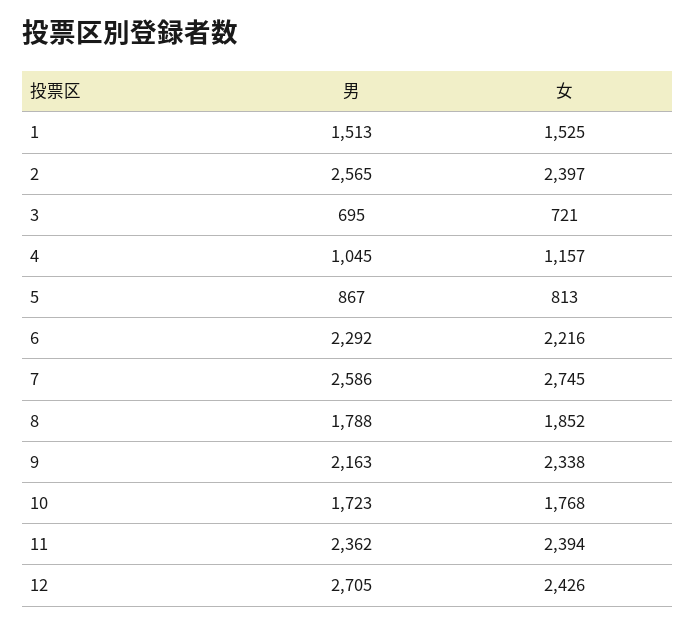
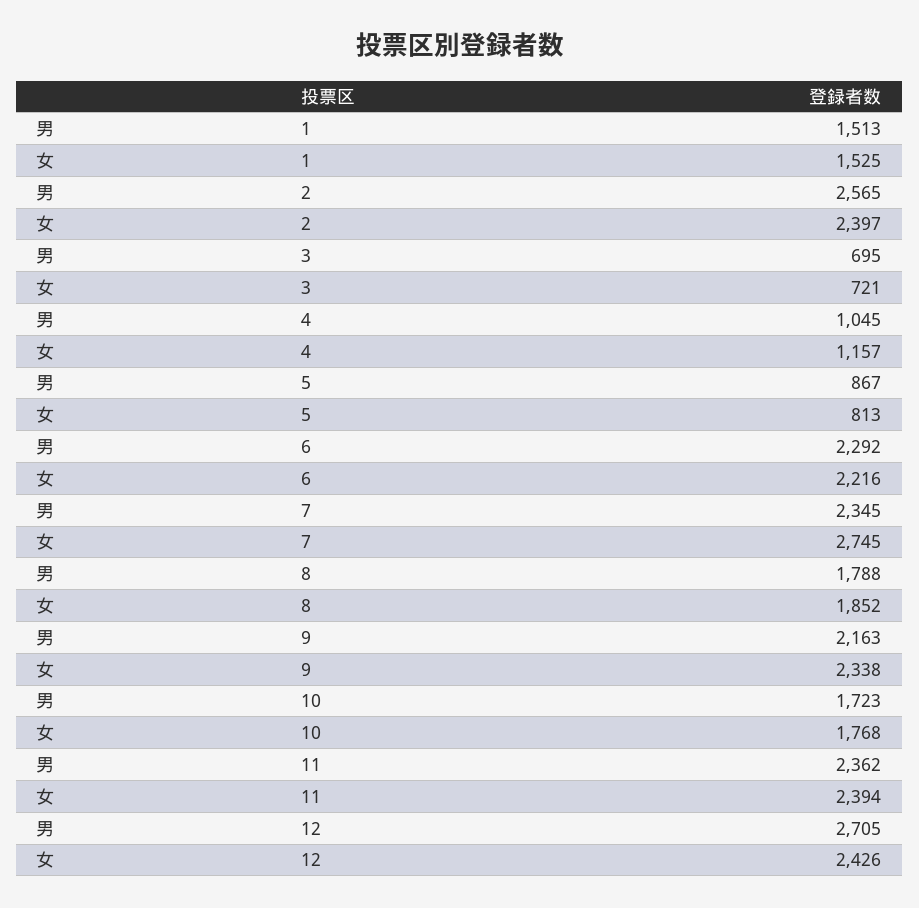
男, 7: 2586 -> 2345

